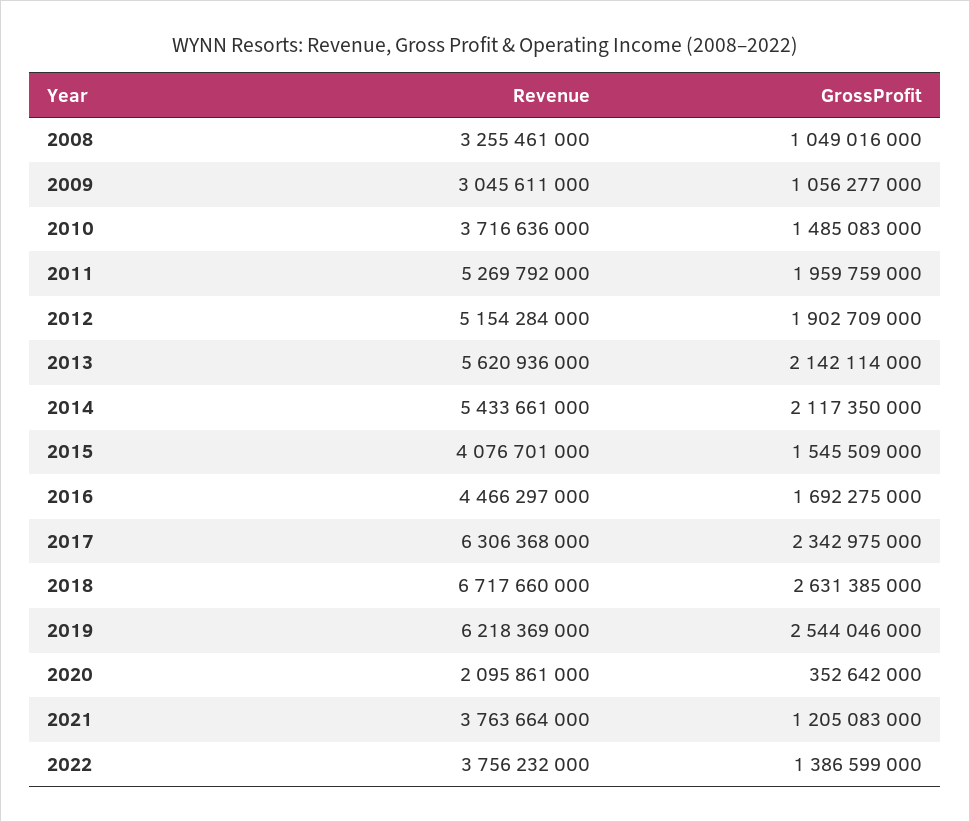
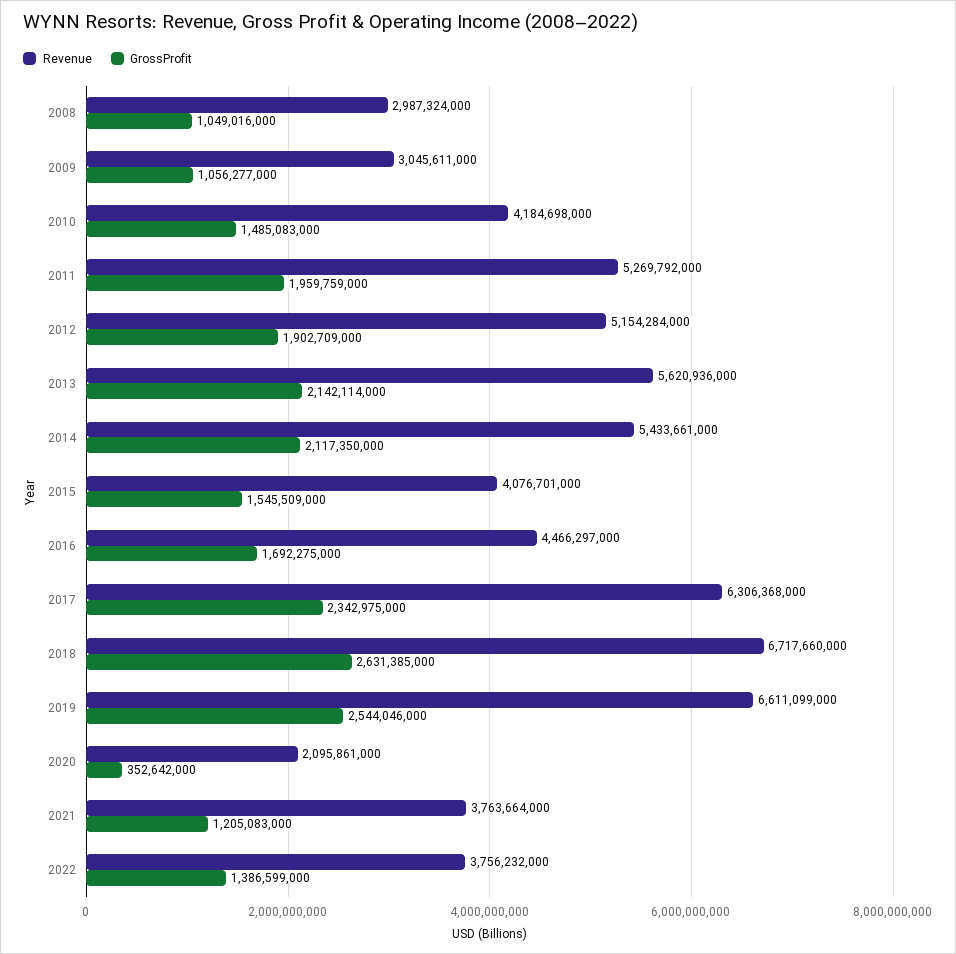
Revenue, 2008: 3255461000 -> 2987324000
Revenue, 2010: 3716636000 -> 4184698000
Revenue, 2019: 6218369000 -> 6611099000

